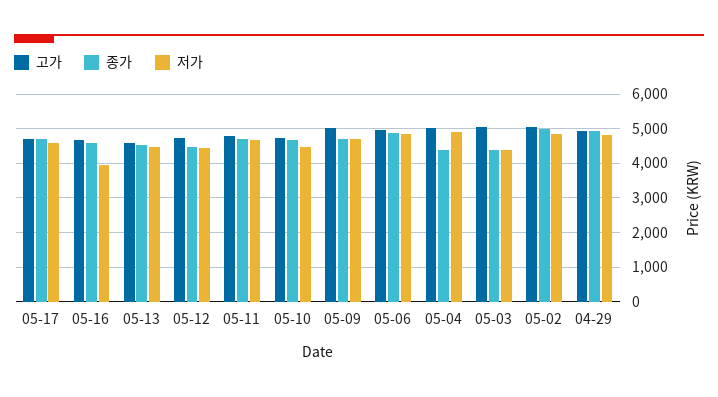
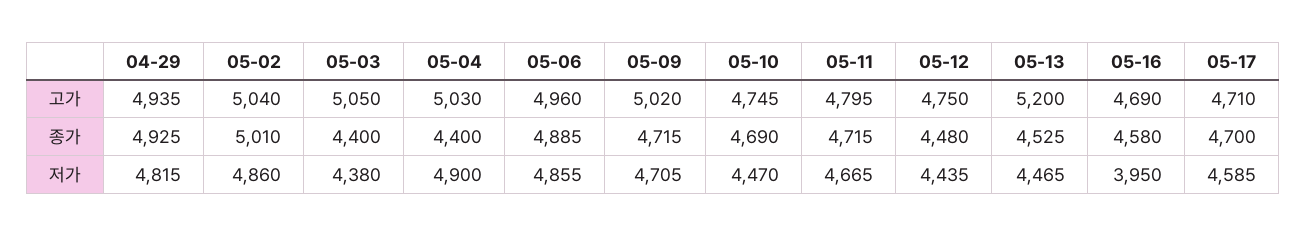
고가, 05-13: 4600 -> 5200

